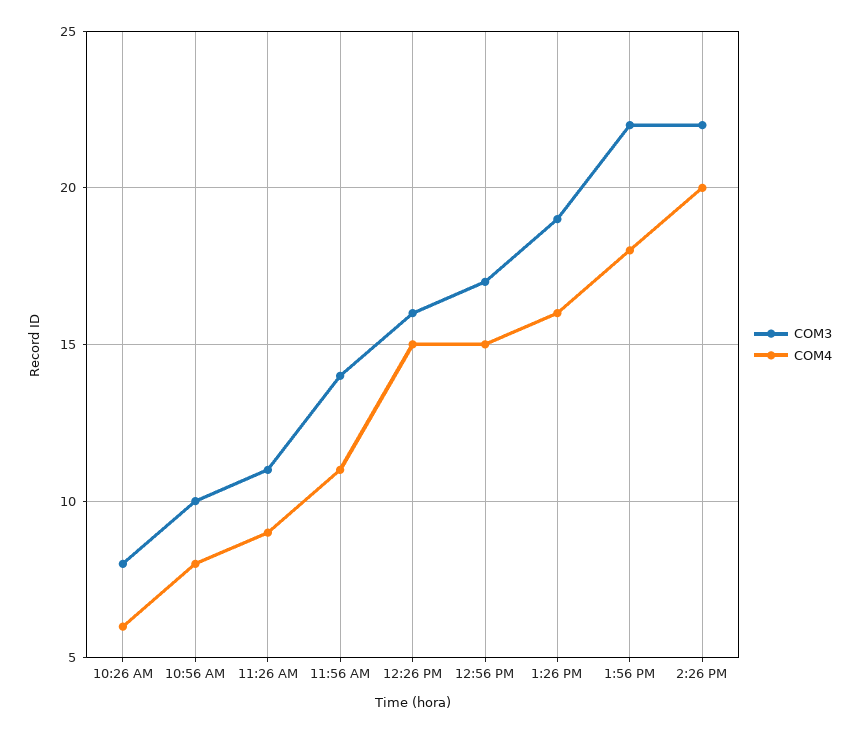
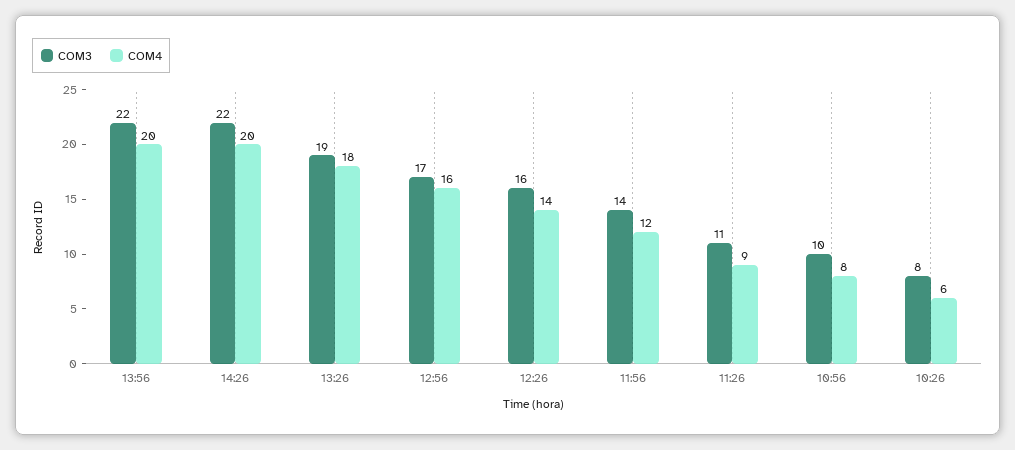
COM4, 11:56 AM: 11 -> 12
COM4, 12:26 PM: 15 -> 14
COM4, 12:56 PM: 15 -> 16
COM4, 1:26 PM: 16 -> 18
COM4, 1:56 PM: 18 -> 20

